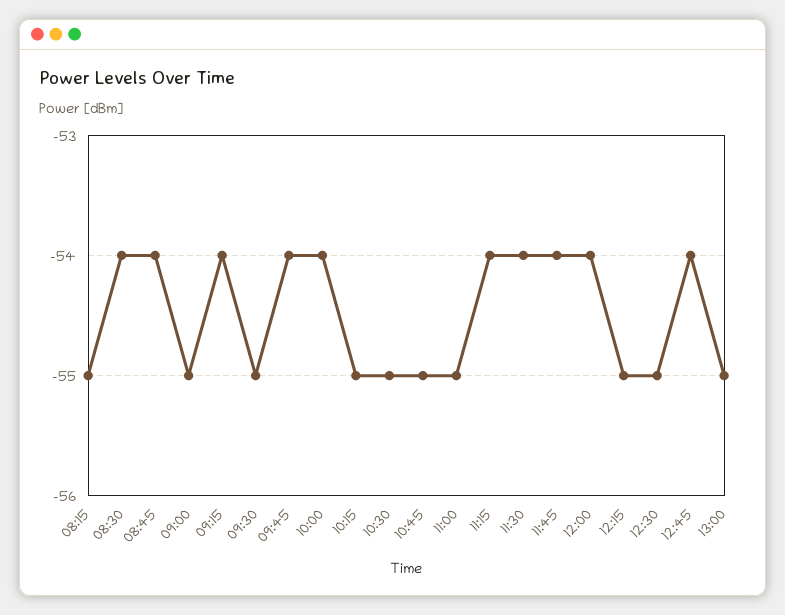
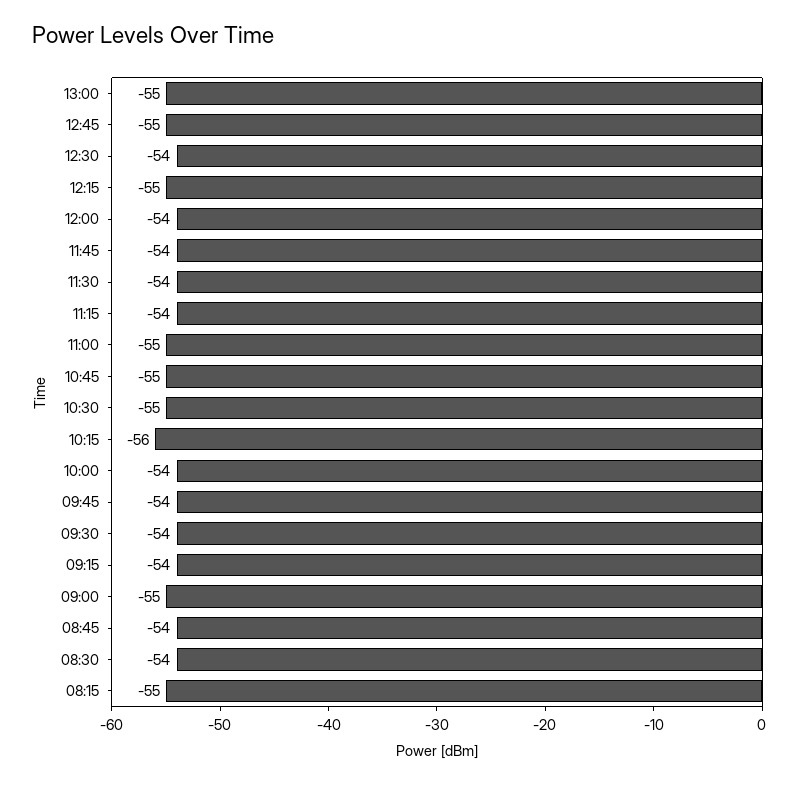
09:30: -55 -> -54
10:15: -55 -> -56
12:30: -55 -> -54
12:45: -54 -> -55

